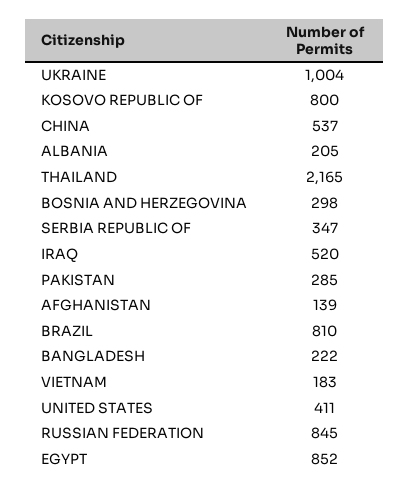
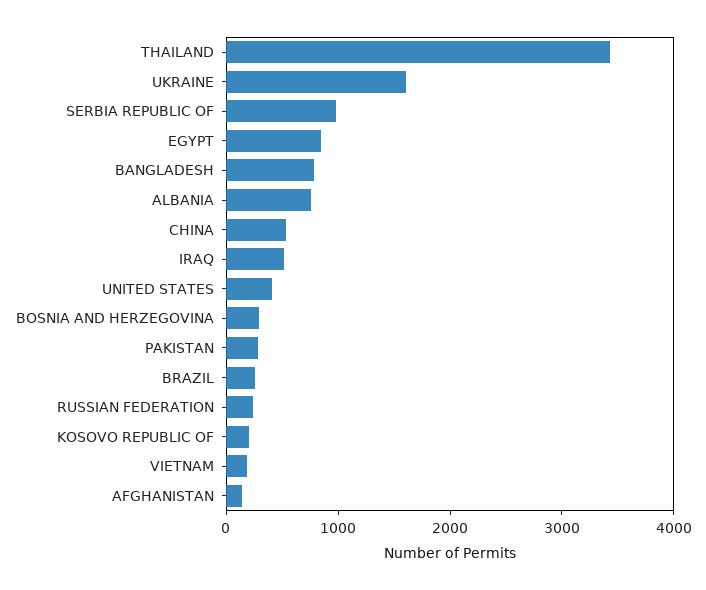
UKRAINE: 1004 -> 1600
KOSOVO REPUBLIC OF: 800 -> 200
ALBANIA: 205 -> 800
THAILAND: 2165 -> 3400
SERBIA REPUBLIC OF: 347 -> 1000
BRAZIL: 810 -> 200
BANGLADESH: 222 -> 800
RUSSIAN FEDERATION: 845 -> 200

